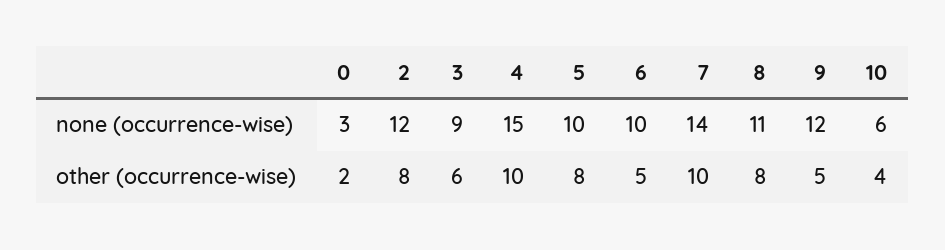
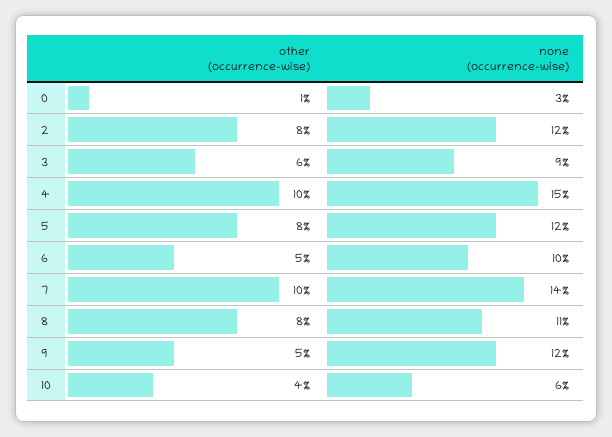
5, none (occurrence-wise): 10 -> 12
0, other (occurrence-wise): 2 -> 1

